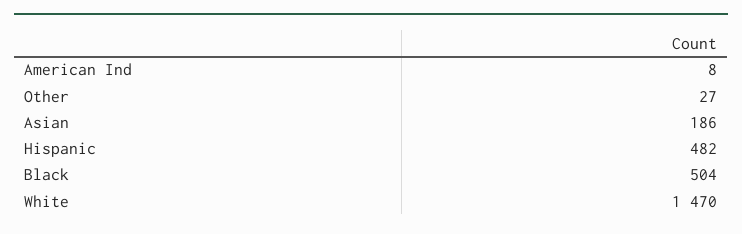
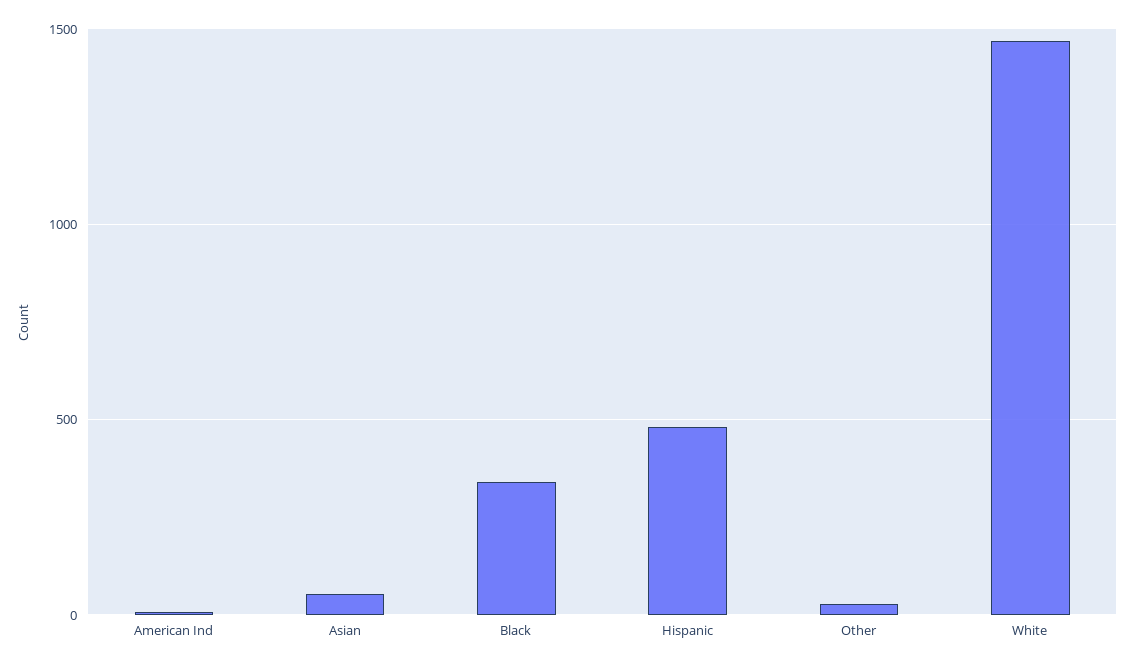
Asian: 186 -> 50
Black: 504 -> 350

